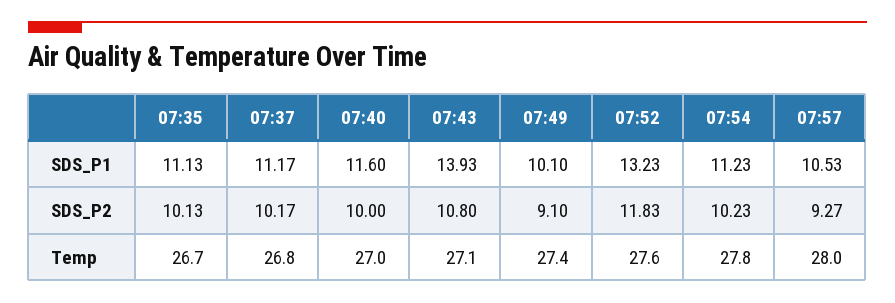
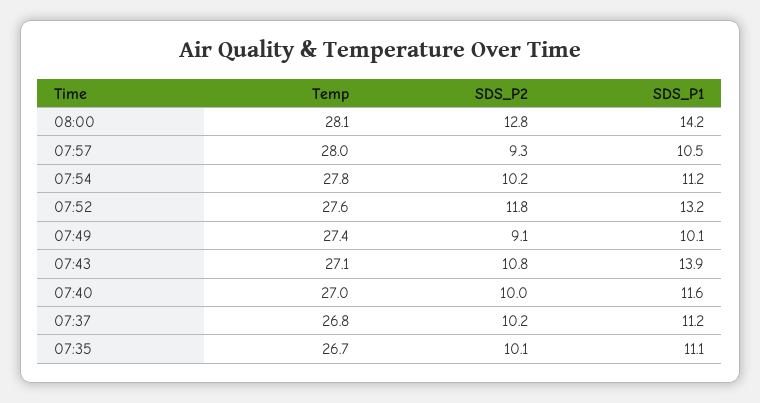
08:00, Temp: none -> 28.1
08:00, SDS_P2: none -> 12.8
08:00, SDS_P1: none -> 14.2

